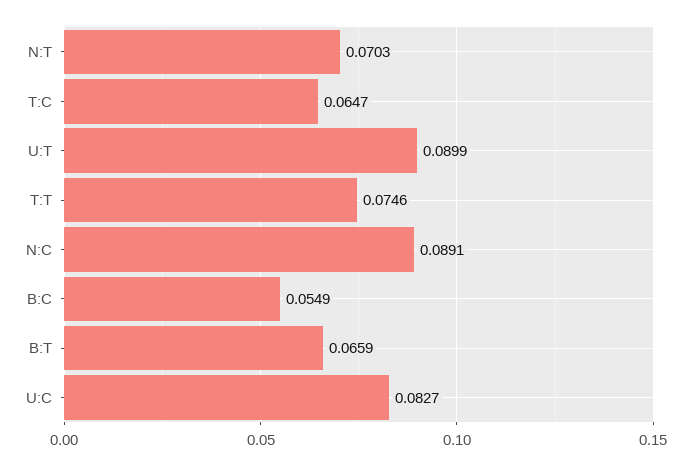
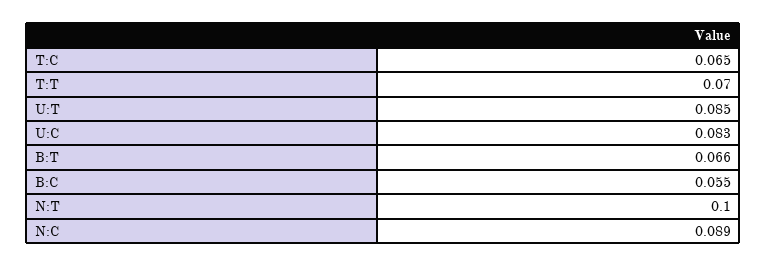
N:T: 0.0703 -> 0.1
U:T: 0.0899 -> 0.085
T:T: 0.0746 -> 0.07

